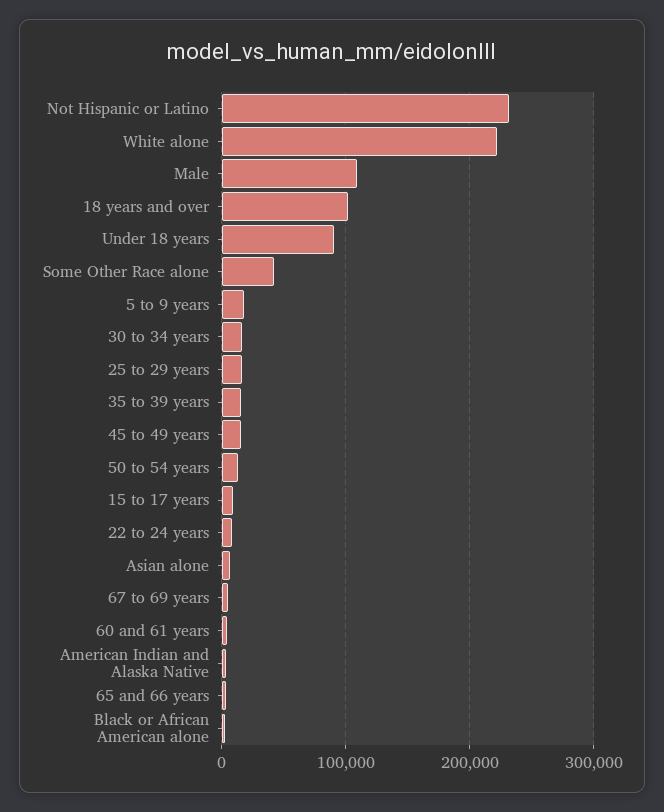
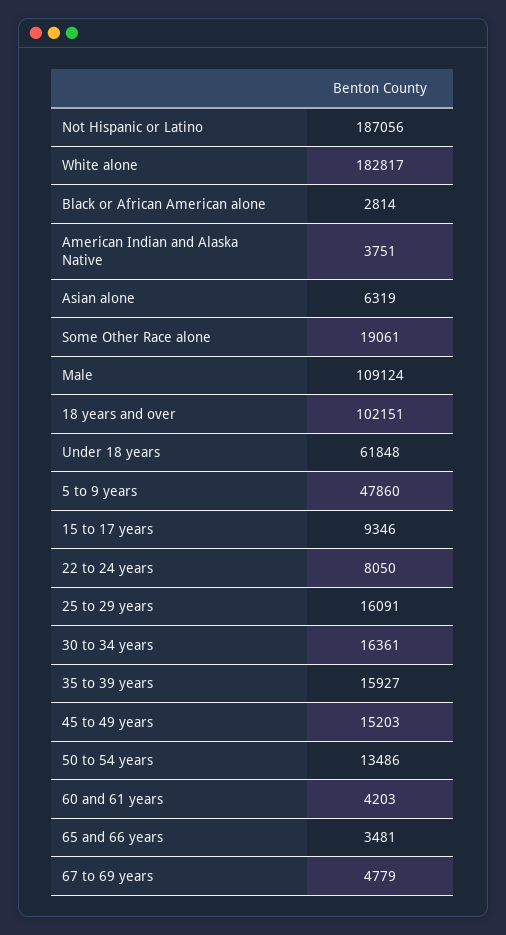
Not Hispanic or Latino: 230000 -> 187056
White alone: 220000 -> 182817
Under 18 years: 90000 -> 61848
Some Other Race alone: 40000 -> 19061
5 to 9 years: 20000 -> 47860

